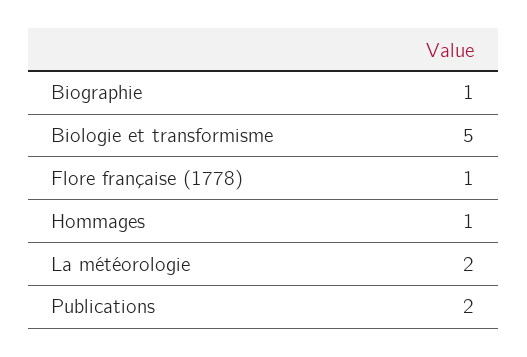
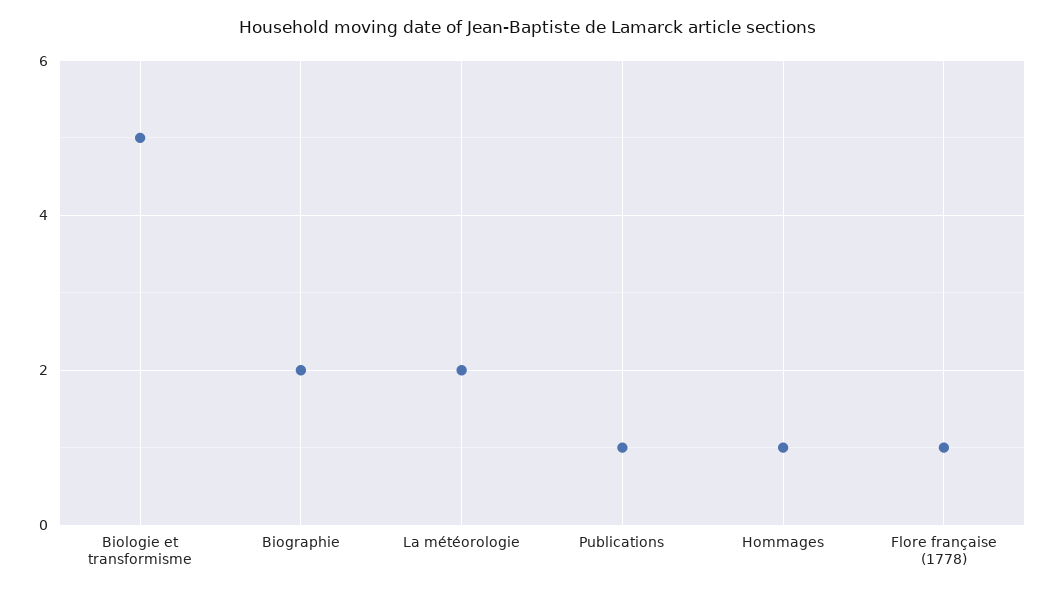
Biographie: 1 -> 2
Publications: 2 -> 1

